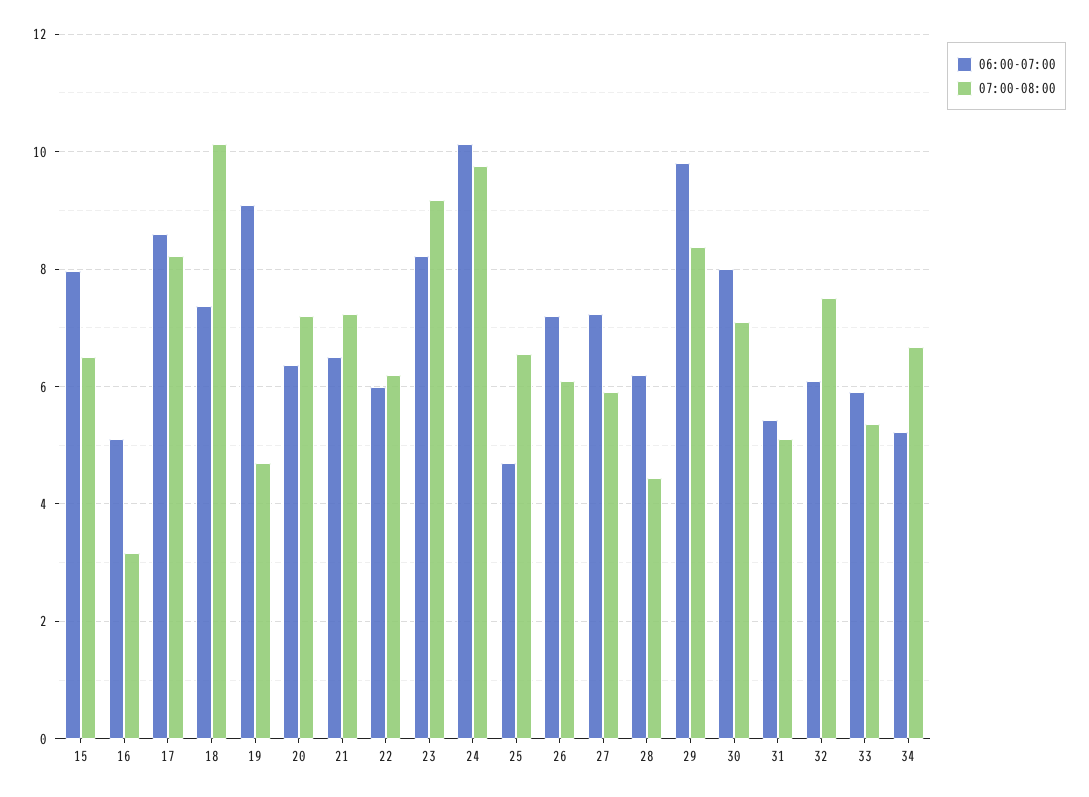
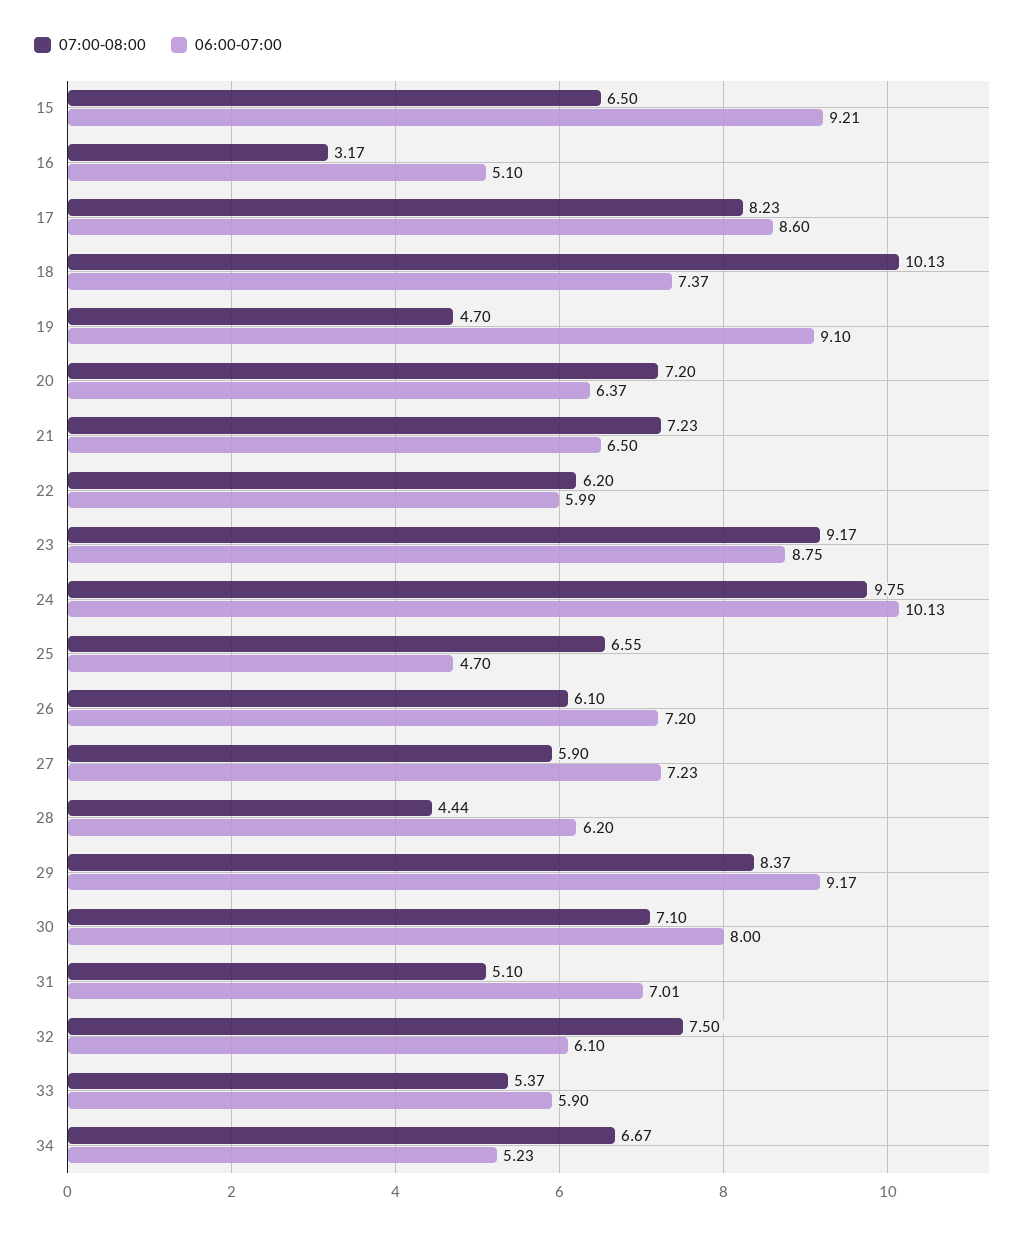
06:00-07:00, 15: 8 -> 9.21
06:00-07:00, 23: 8.2 -> 8.75
06:00-07:00, 29: 9.8 -> 9.17
06:00-07:00, 31: 5.4 -> 7.01

